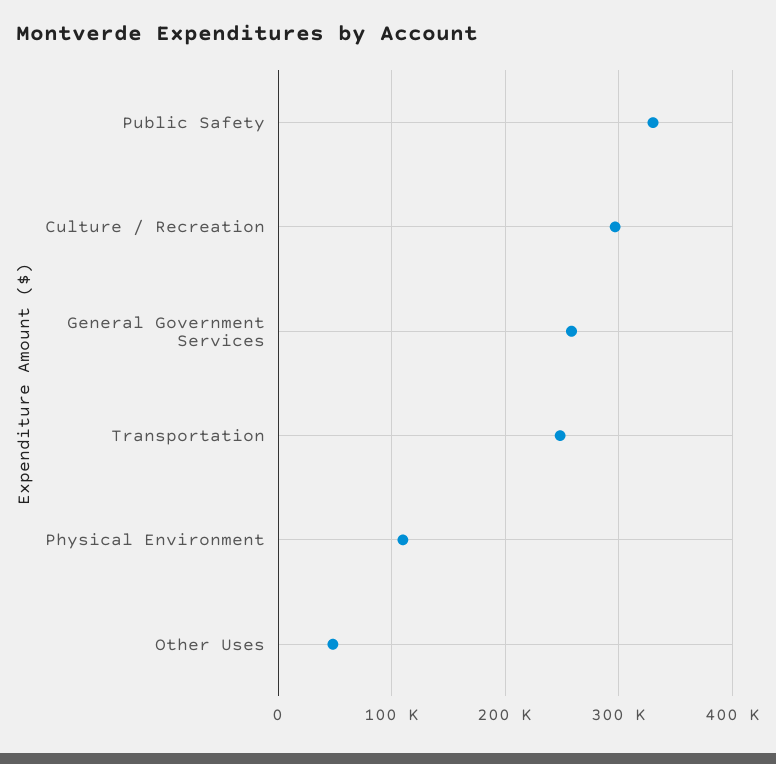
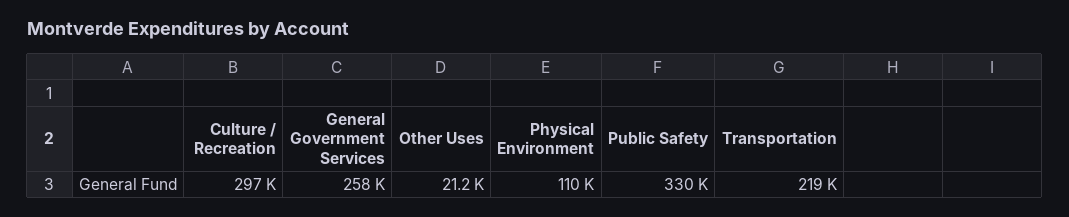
Transportation: 250000 -> 219000
Other Uses: 50000 -> 21200

